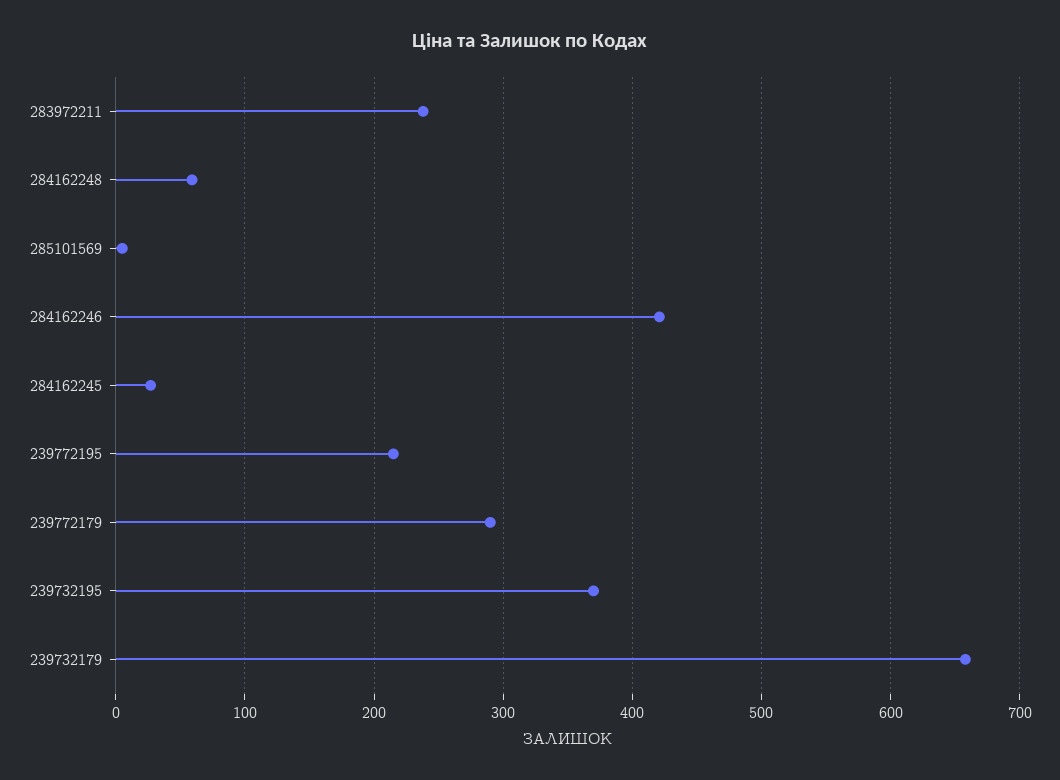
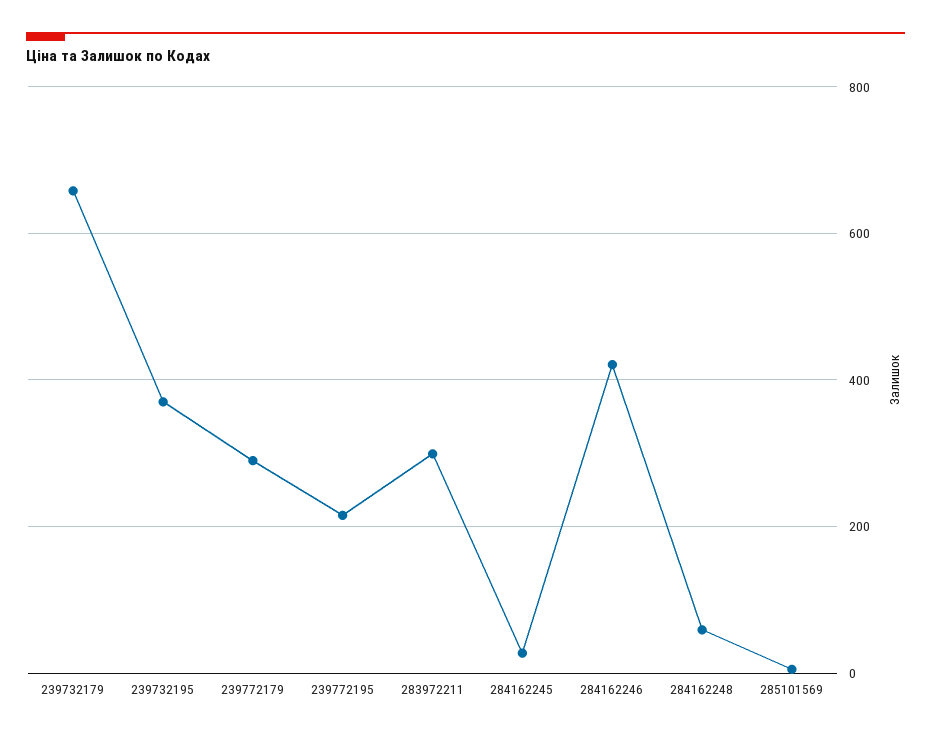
283972211: 240 -> 300

